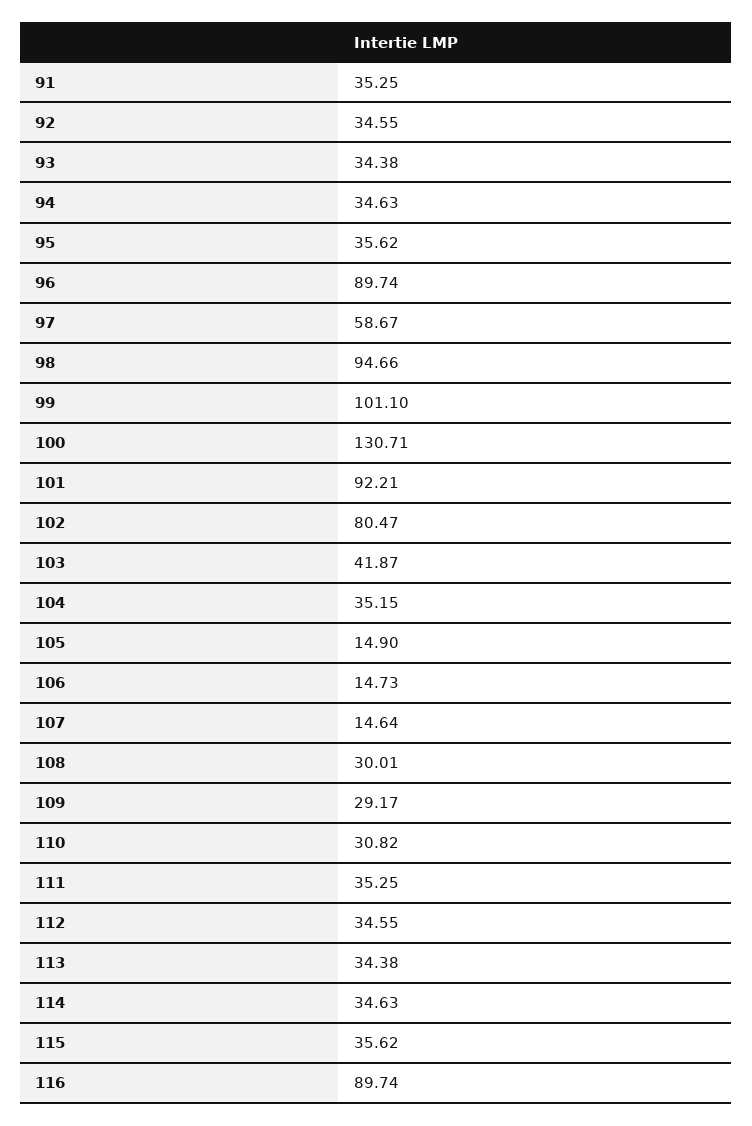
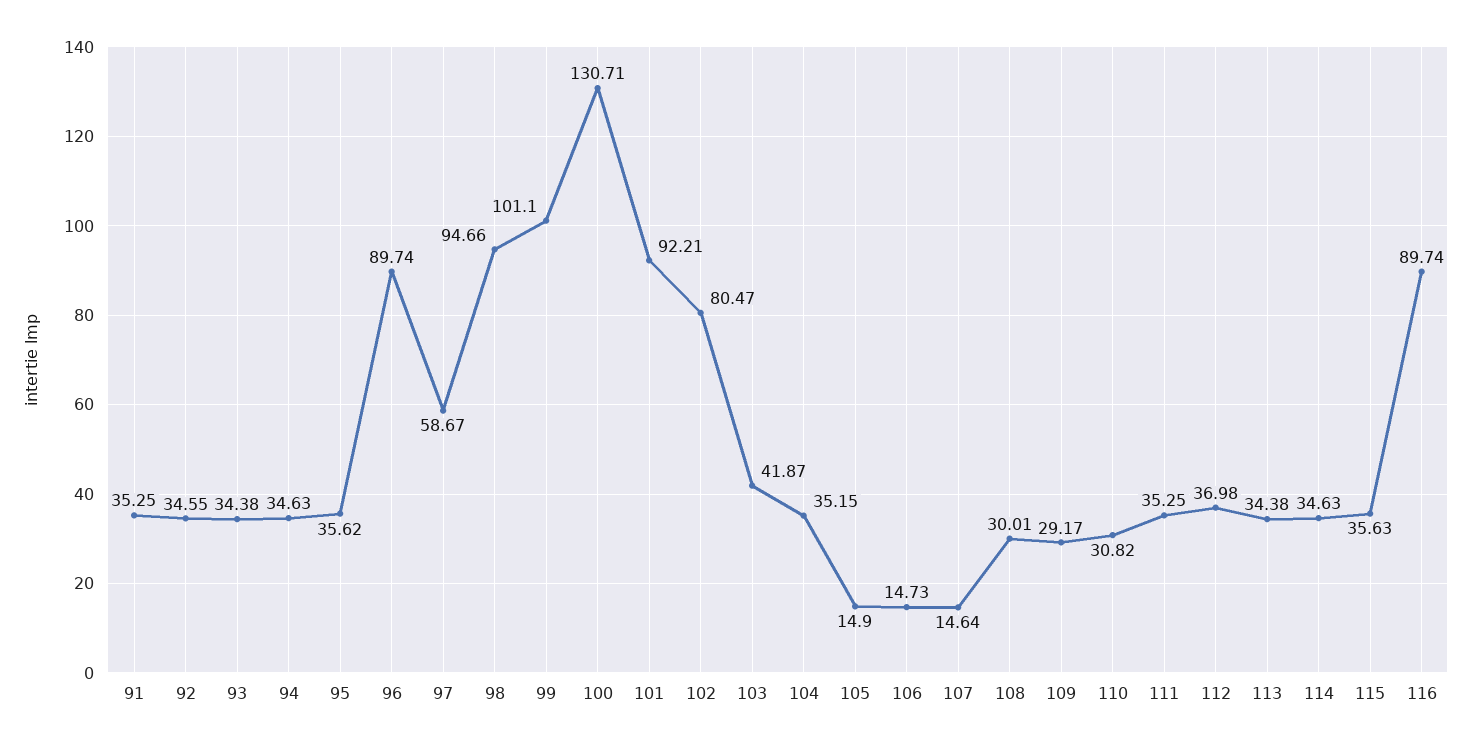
112: 34.55 -> 36.98
115: 35.62 -> 35.63

